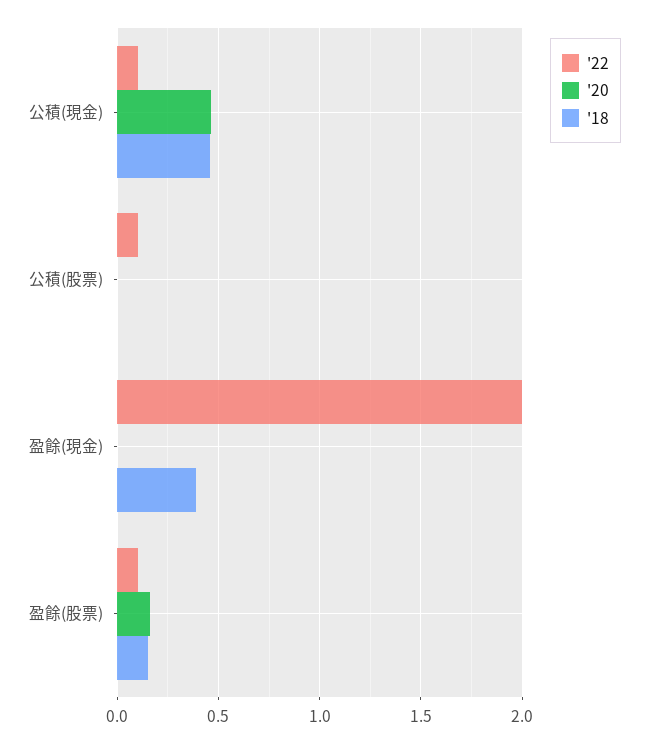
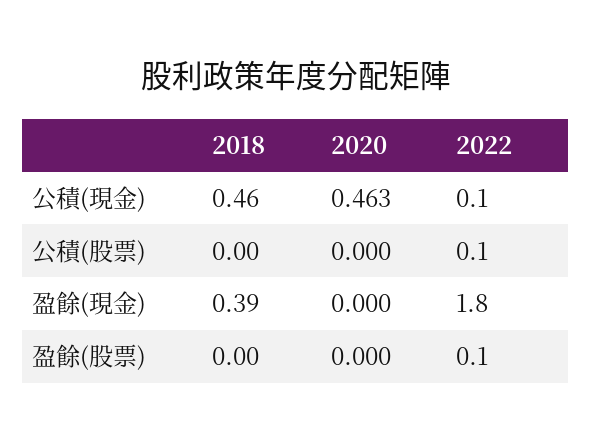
'22, 盈餘(現金): 2 -> 1.8
'20, 盈餘(股票): 0.15 -> 0
'18, 盈餘(股票): 0.15 -> 0

